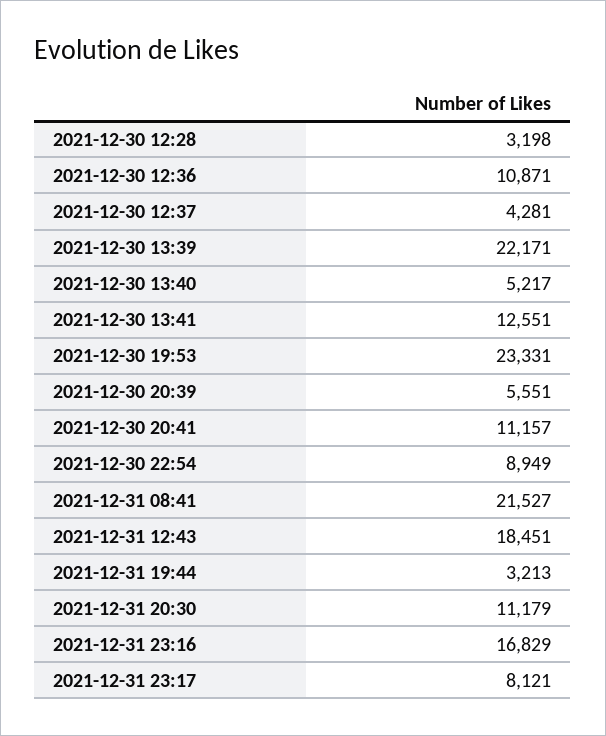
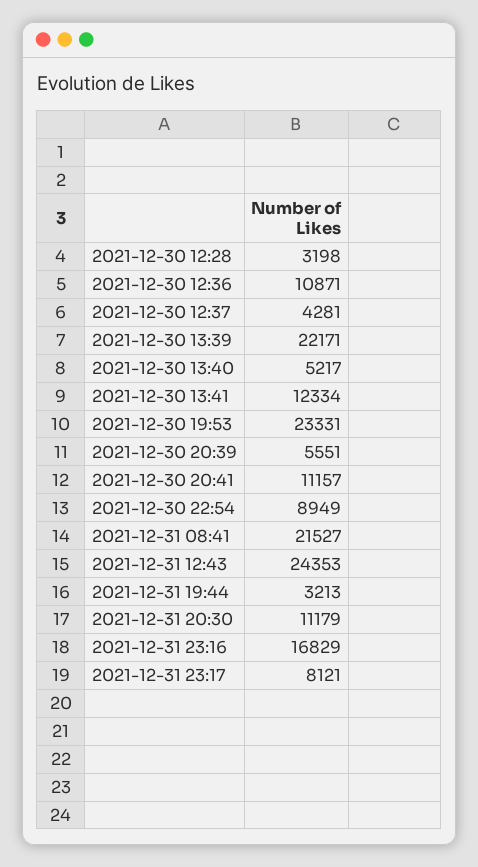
2021-12-30 13:41: 12551 -> 12334
2021-12-31 12:43: 18451 -> 24353

